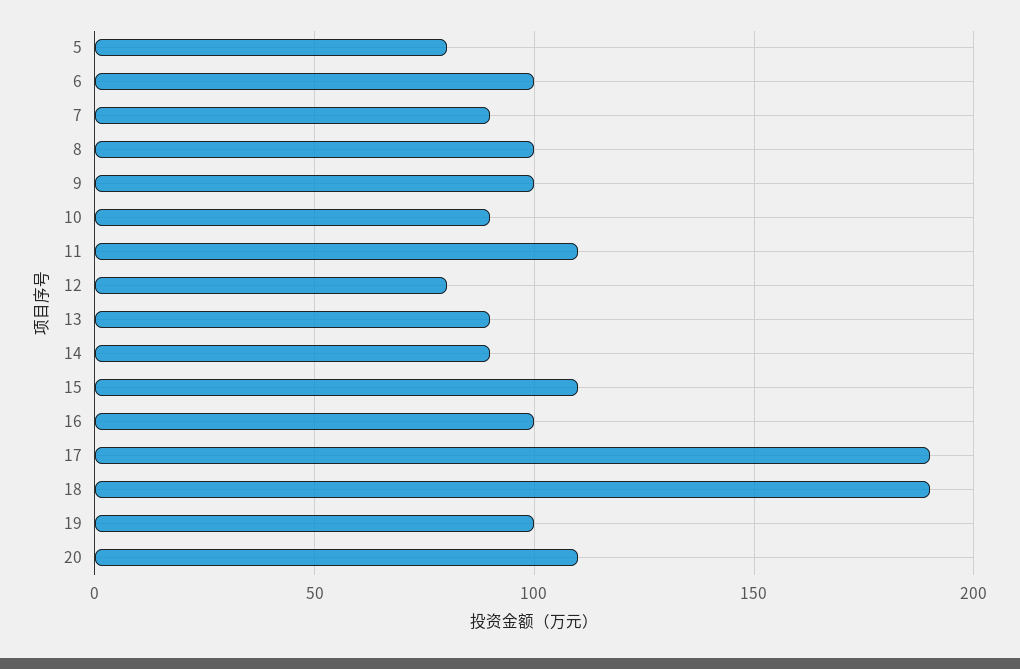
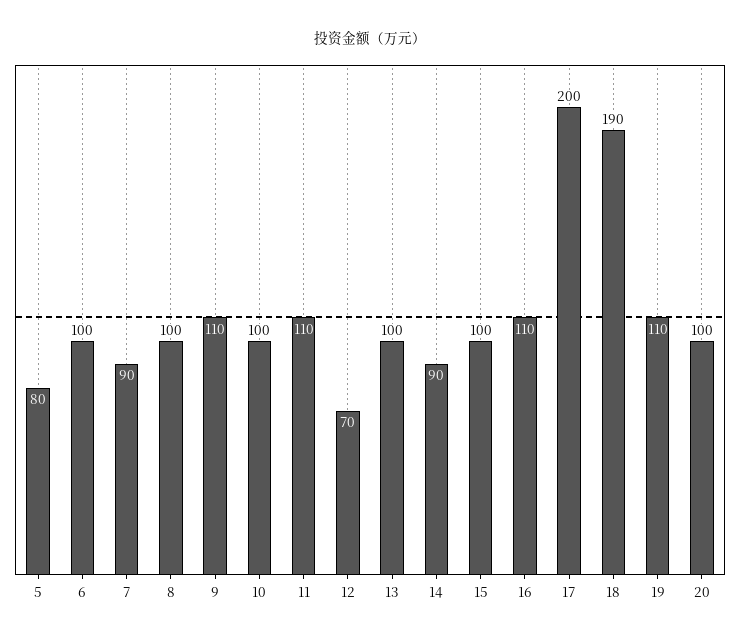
9: 100 -> 110
10: 90 -> 100
12: 80 -> 70
13: 90 -> 100
15: 110 -> 100
16: 100 -> 110
17: 190 -> 200
19: 100 -> 110
20: 110 -> 100

